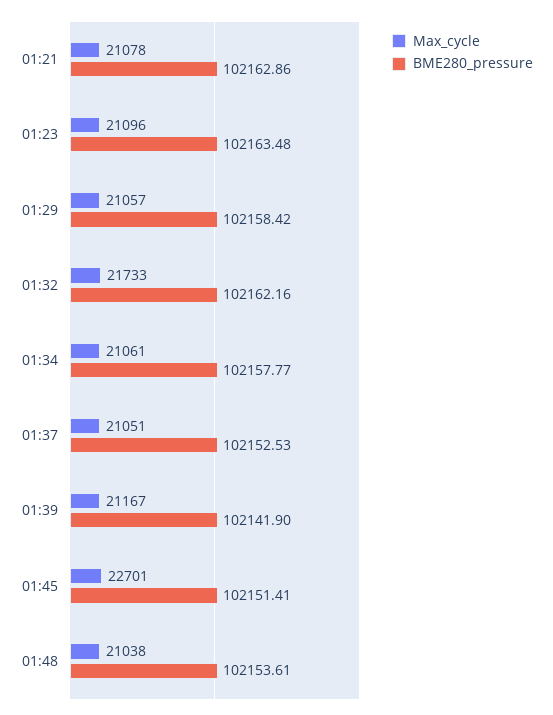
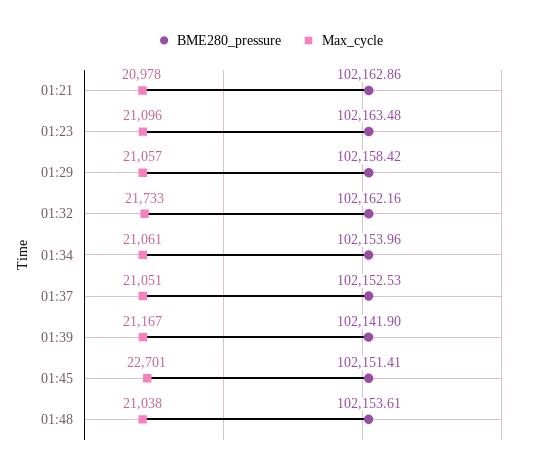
Max_cycle, 01:21: 21078 -> 20978
BME280_pressure, 01:34: 102157.77 -> 102153.96

